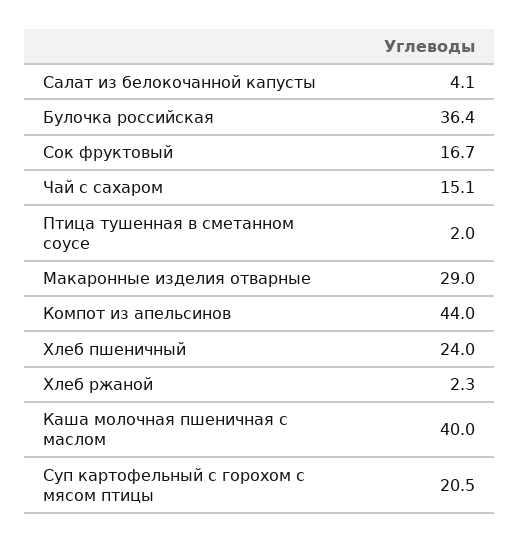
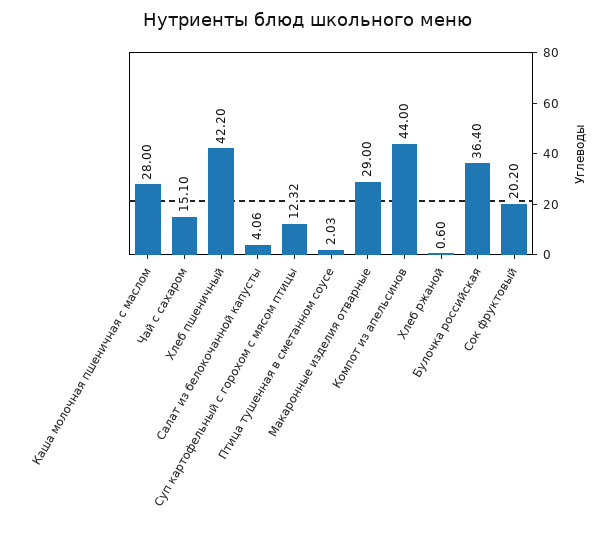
Сок фруктовый: 16.7 -> 20.2
Хлеб пшеничный: 24 -> 42.2
Хлеб ржаной: 2.3 -> 0.6
Каша молочная пшеничная с маслом: 40 -> 28
Суп картофельный с горохом с мясом птицы: 20.5 -> 12.32

